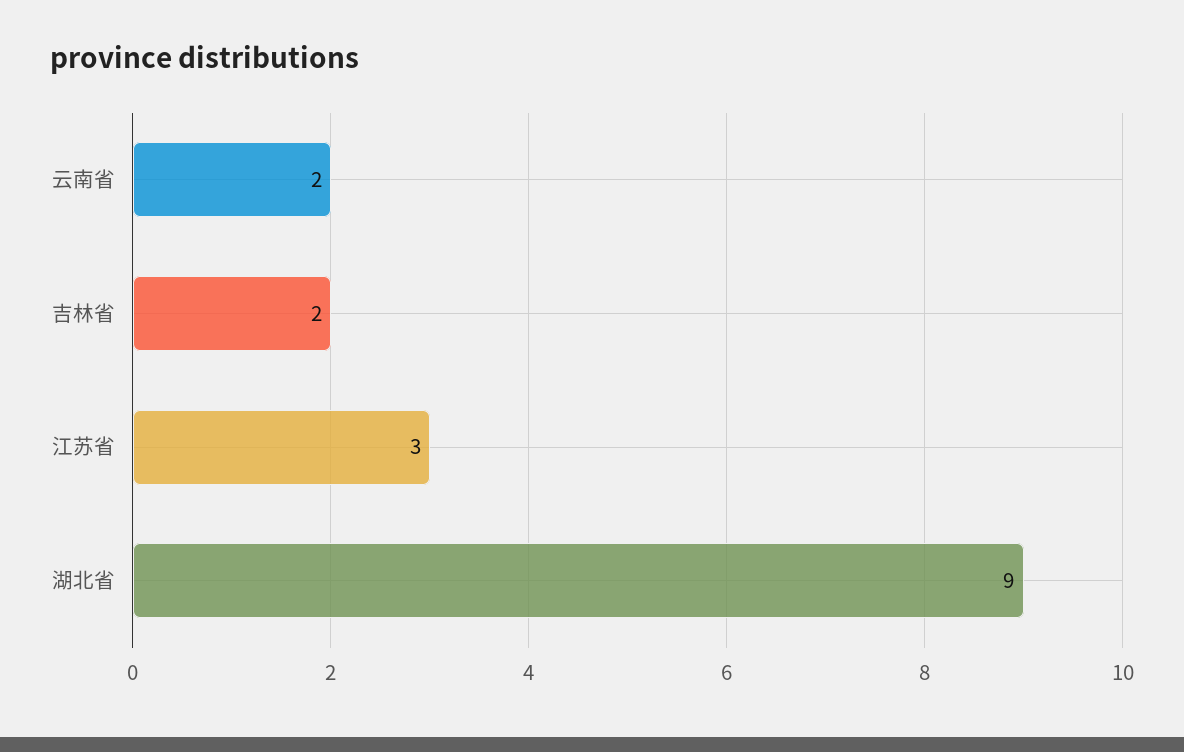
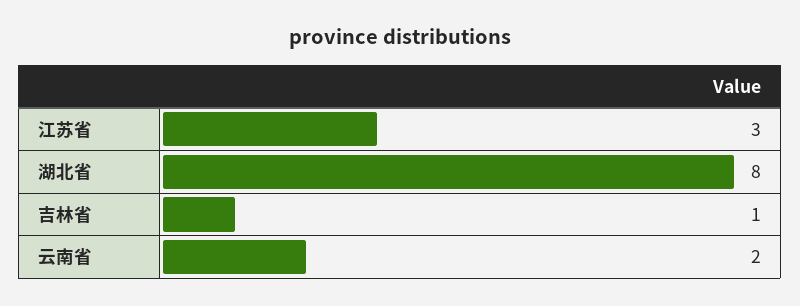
吉林省: 2 -> 1
湖北省: 9 -> 8

